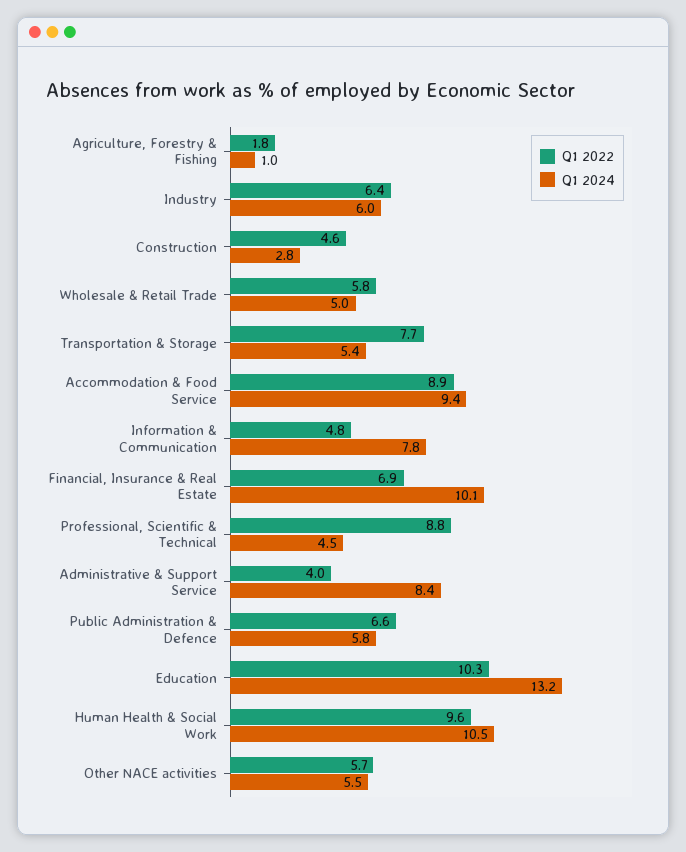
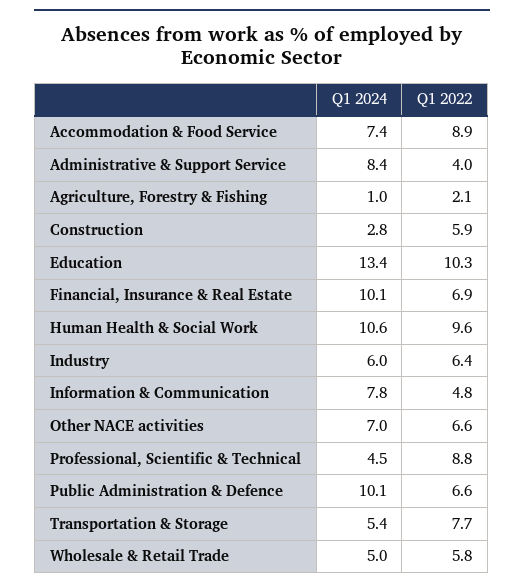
Q1 2022, Agriculture, Forestry & Fishing: 1.8 -> 2.1
Q1 2022, Construction: 4.6 -> 5.9
Q1 2024, Accommodation & Food Service: 9.4 -> 7.4
Q1 2024, Public Administration & Defence: 5.8 -> 10.1
Q1 2024, Education: 13.2 -> 13.4
Q1 2024, Human Health & Social Work: 10.5 -> 10.6
Q1 2022, Other NACE activities: 5.7 -> 6.6
Q1 2024, Other NACE activities: 5.5 -> 7

